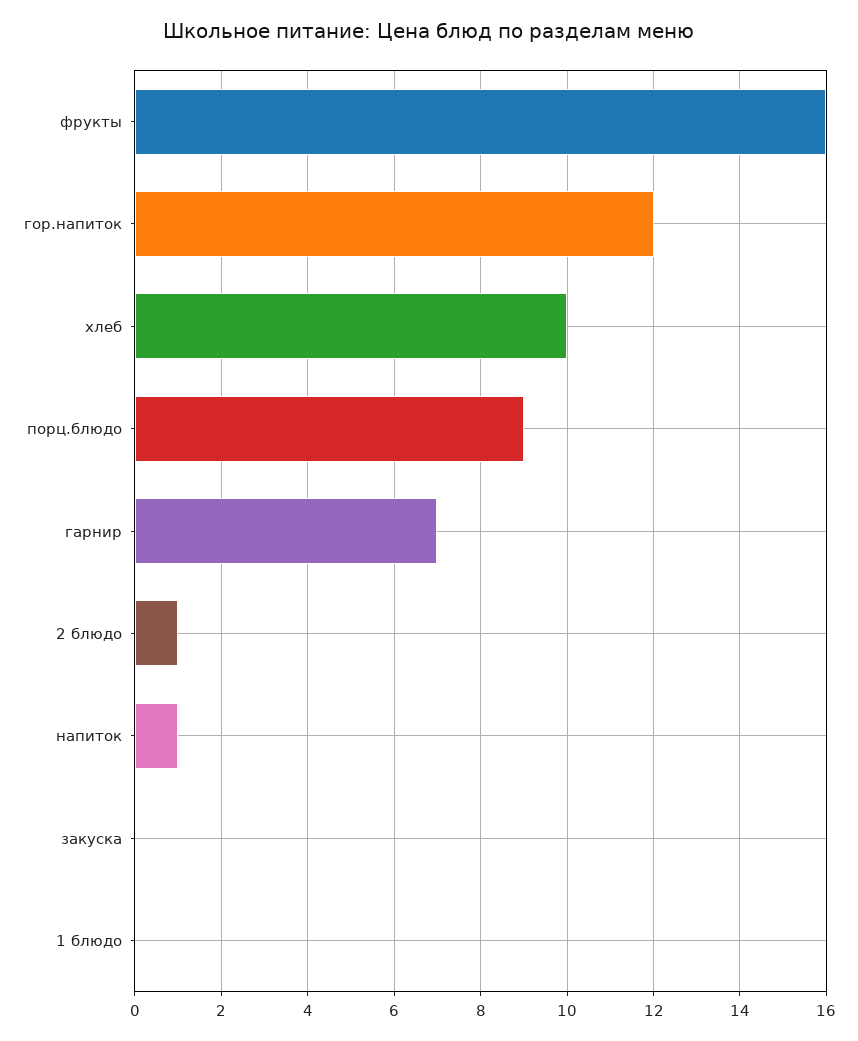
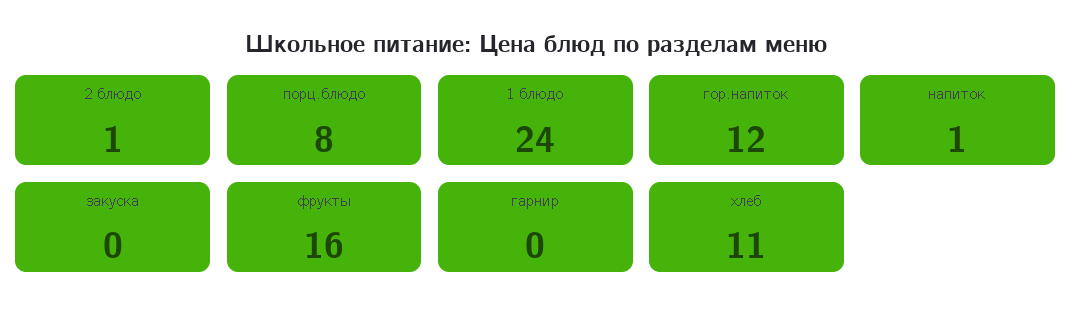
хлеб: 10 -> 11
порц.блюдо: 9 -> 8
гарнир: 7 -> 0
1 блюдо: 0 -> 24

